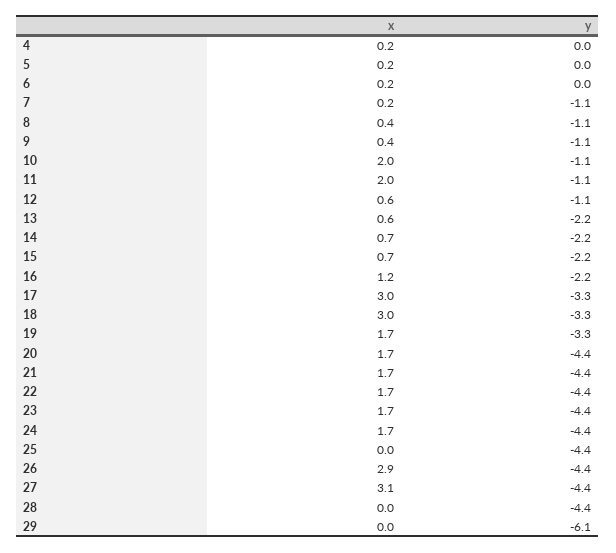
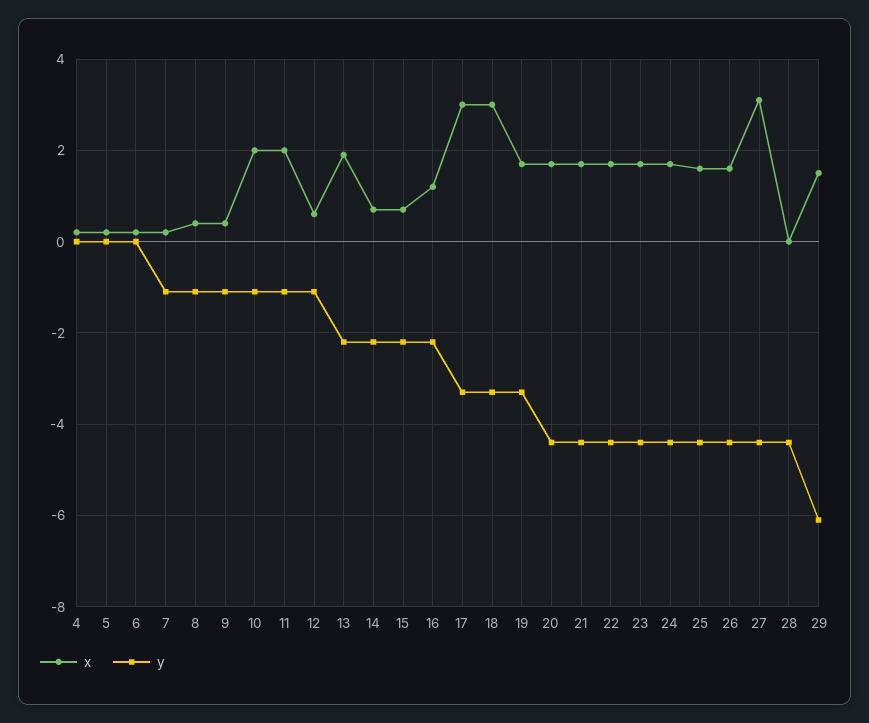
x, 13: 0.6 -> 2
x, 25: 0 -> 1.5
x, 26: 2.9 -> 1.5
x, 29: 0 -> 1.5

